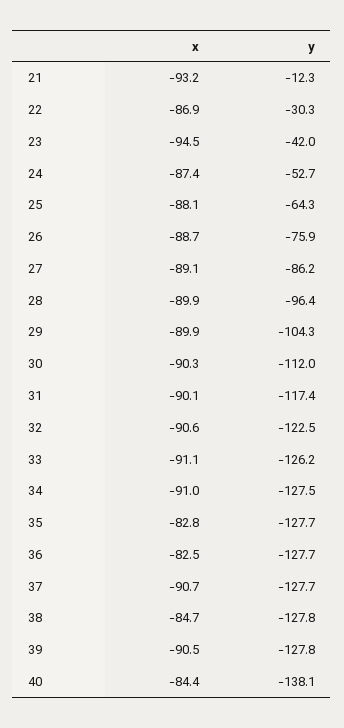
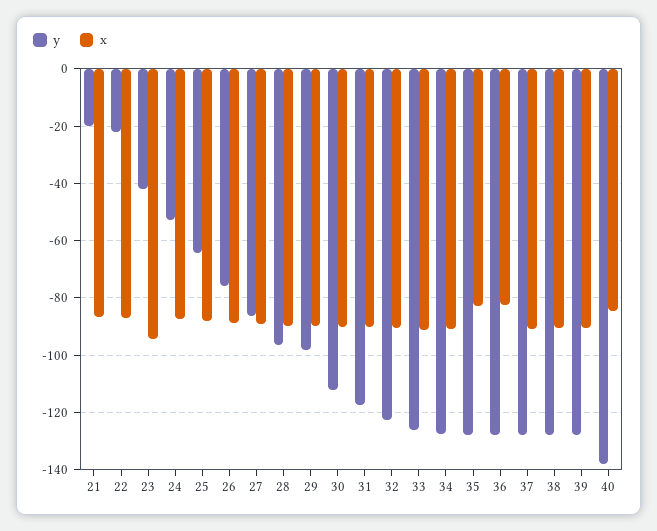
x, 21: -93.2 -> -87.5
y, 21: -12.3 -> -20
y, 22: -30.3 -> -22.5
y, 29: -104.3 -> -97.5
x, 38: -84.7 -> -90

